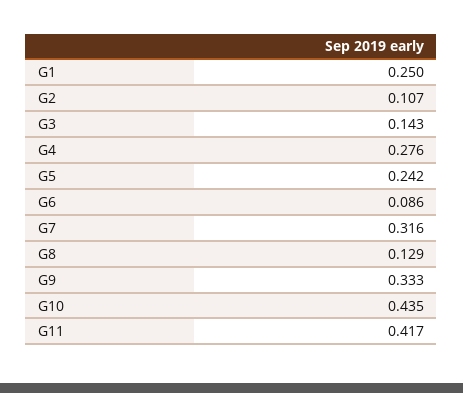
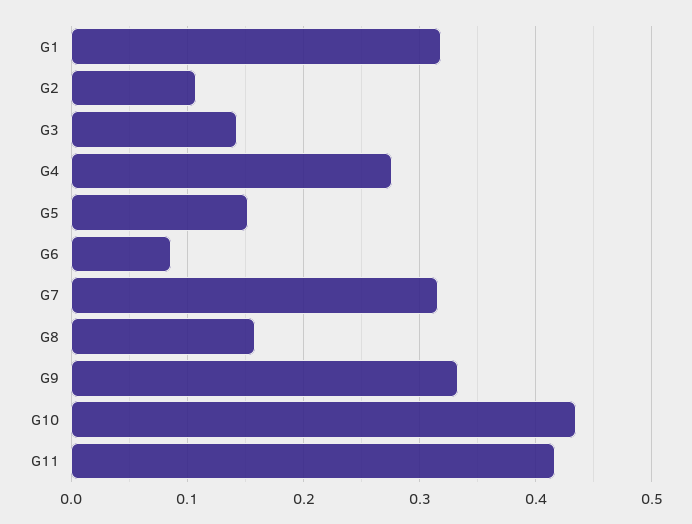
G1: 0.25 -> 0.32
G5: 0.242 -> 0.15
G8: 0.129 -> 0.16

